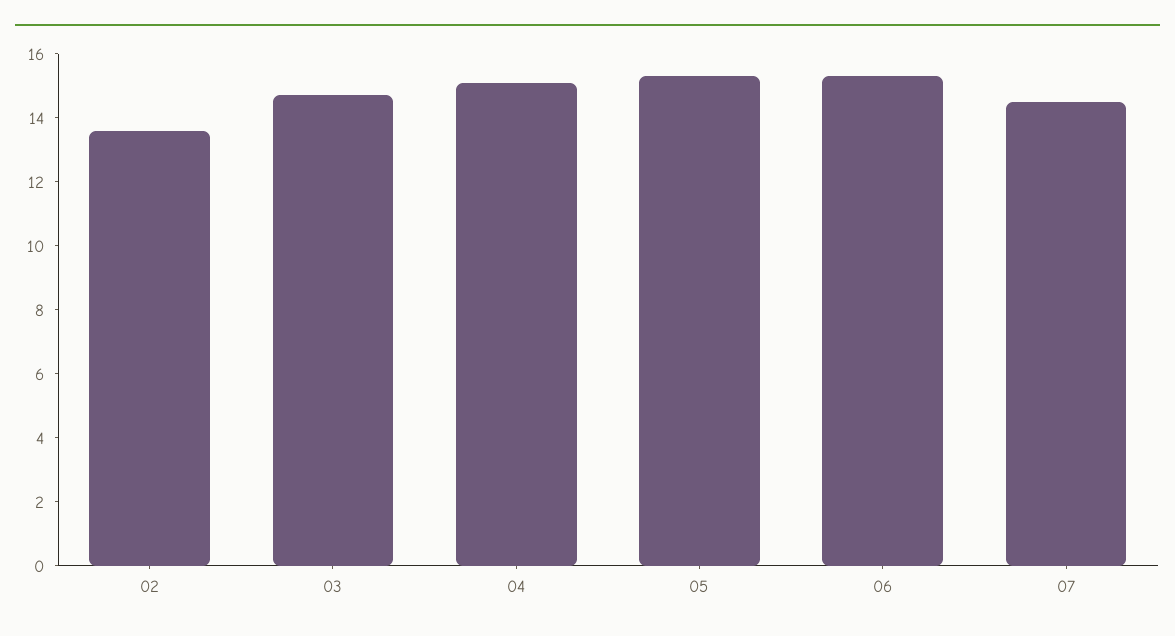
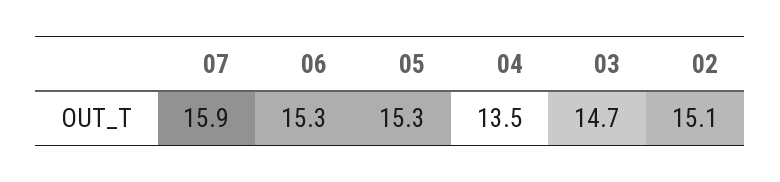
02: 13.5 -> 15.1
04: 15 -> 13.5
07: 14.5 -> 15.9

